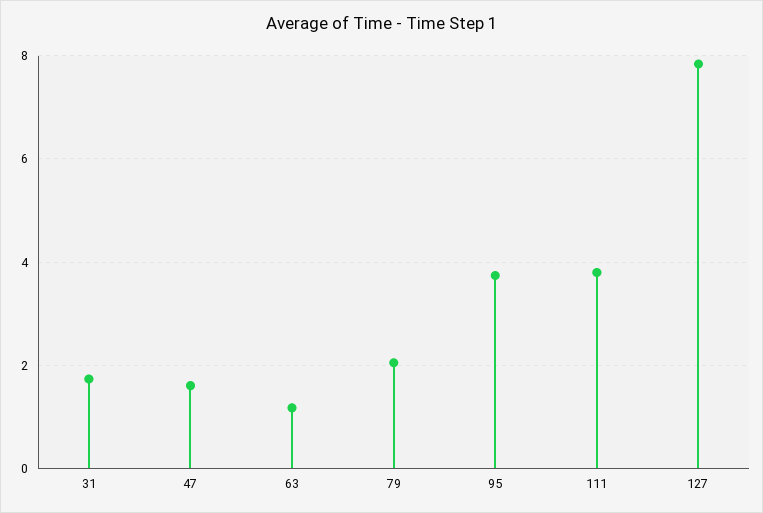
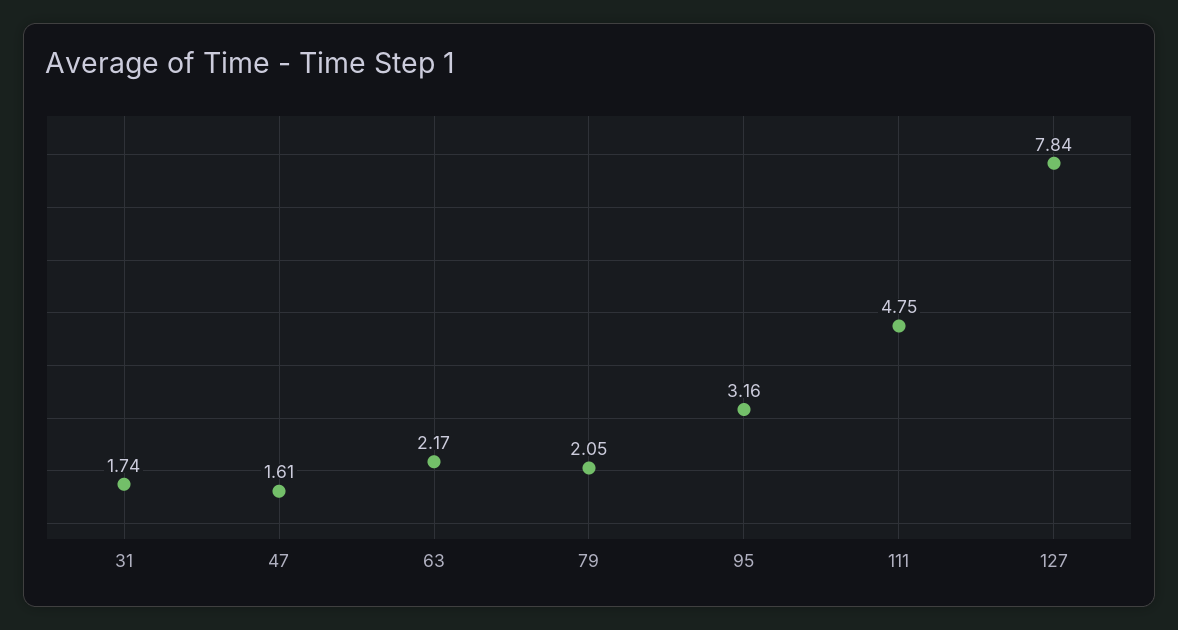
63: 1.2 -> 2.17
95: 3.8 -> 3.16
111: 3.8 -> 4.75

